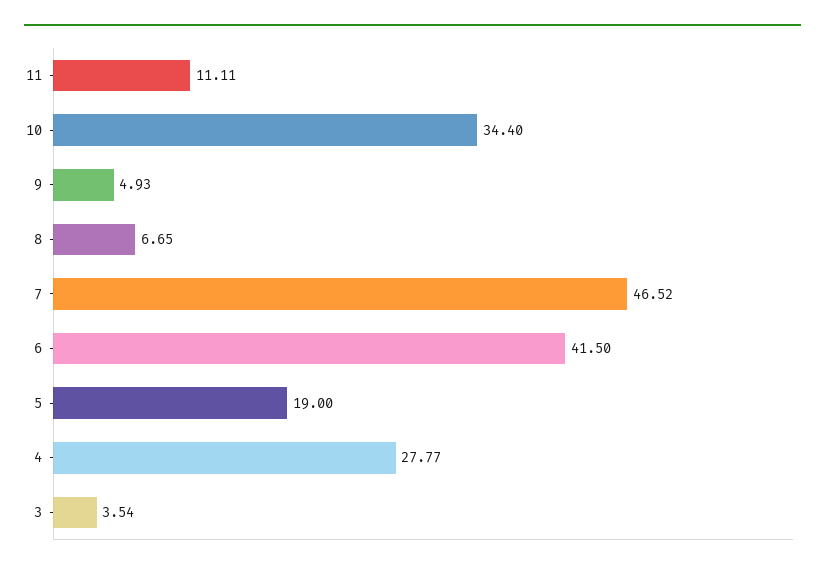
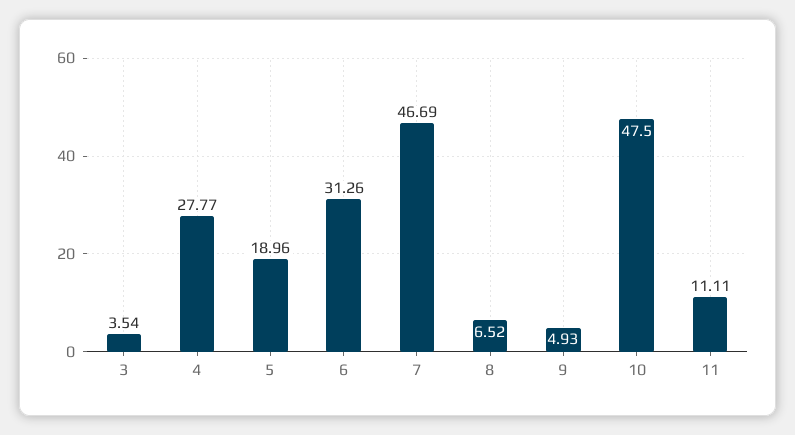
10: 34.4 -> 47.5
8: 6.65 -> 6.52
7: 46.52 -> 46.69
6: 41.5 -> 31.26
5: 19 -> 18.96

